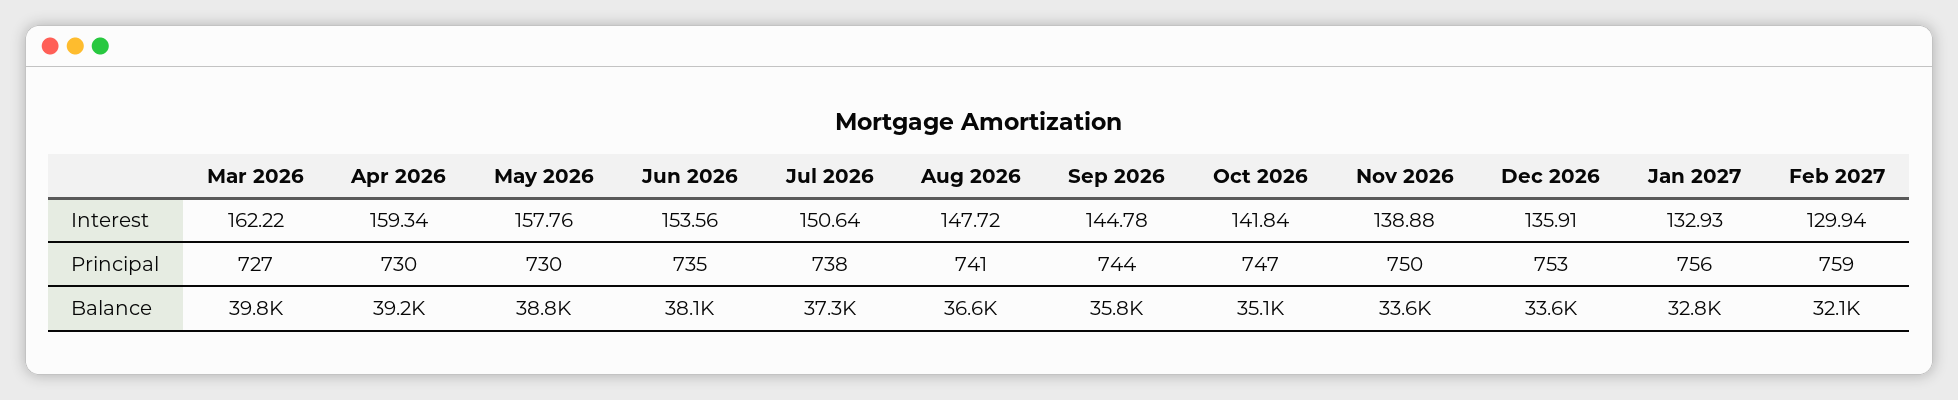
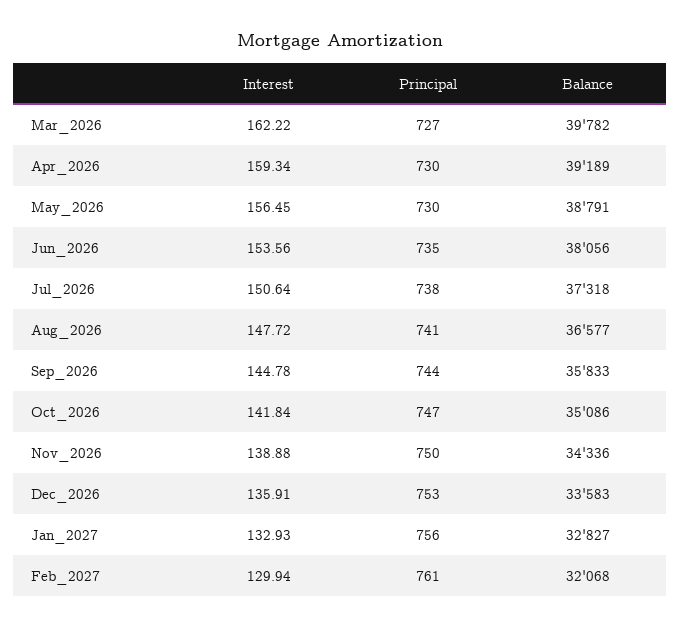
May 2026, Interest: 157.76 -> 156.45
Feb 2027, Principal: 759 -> 761
Nov 2026, Balance: 33600 -> 34336

